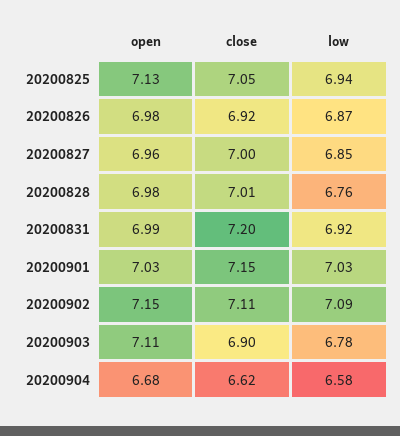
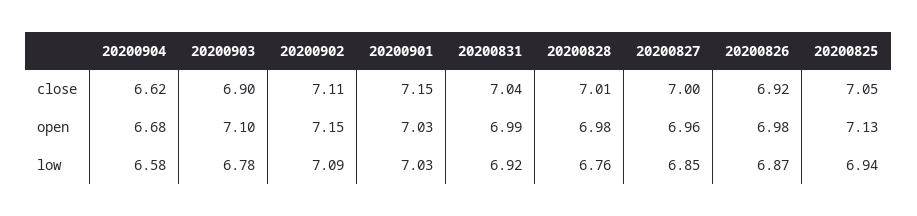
close, 20200831: 7.2 -> 7.04
open, 20200903: 7.11 -> 7.1

